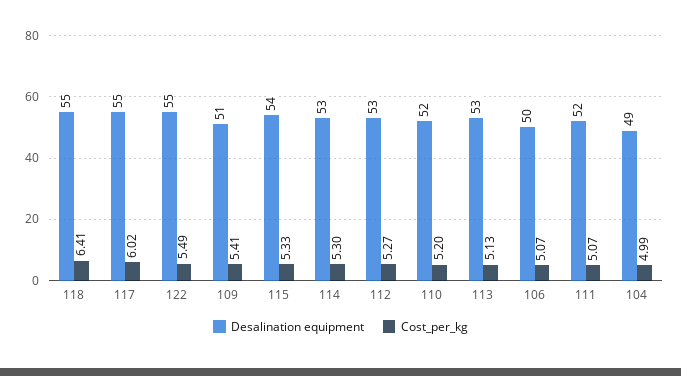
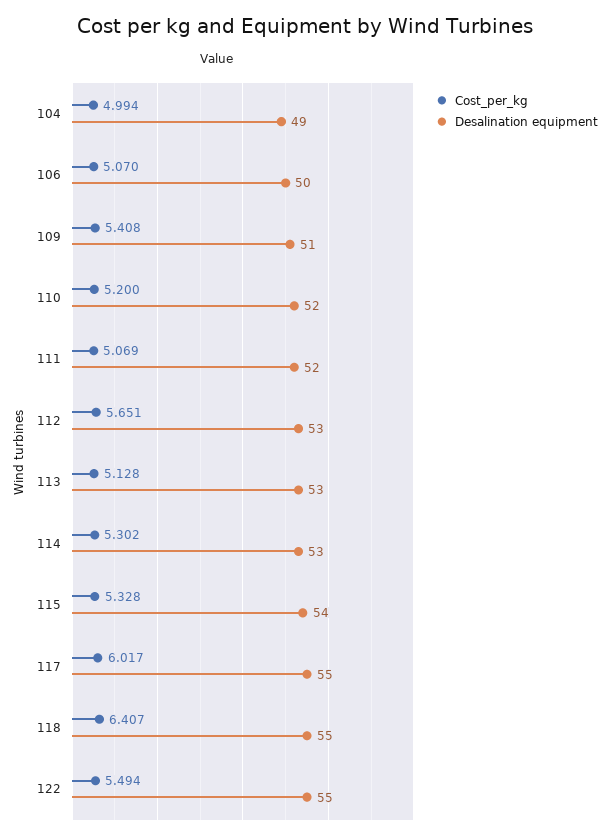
Cost_per_kg, 112: 5.27 -> 5.651

